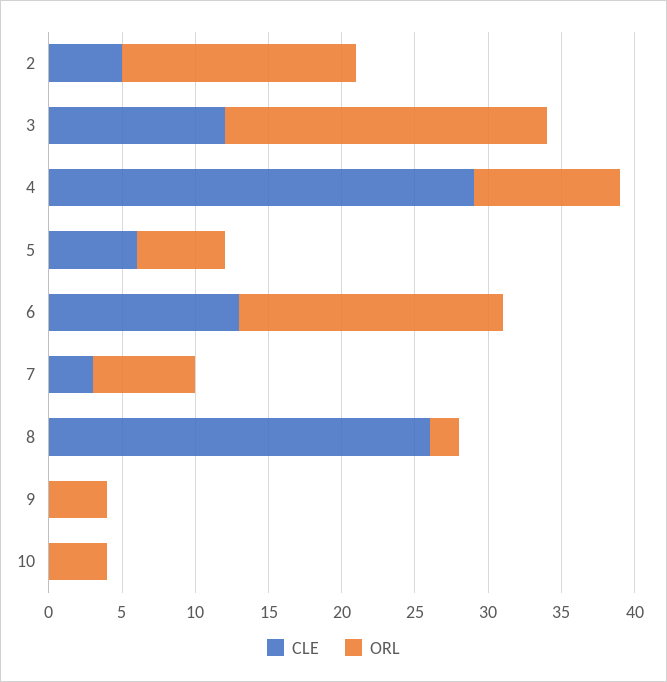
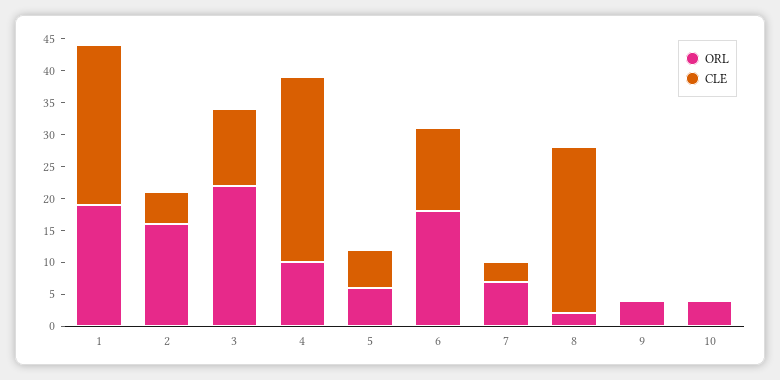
ORL, 1: none -> 20
CLE, 1: none -> 25

